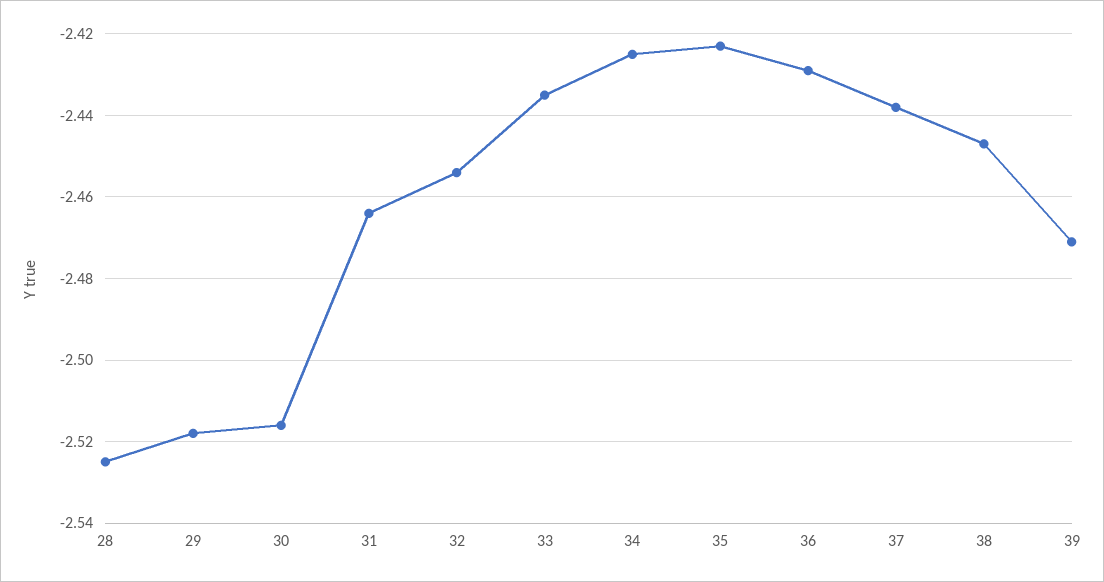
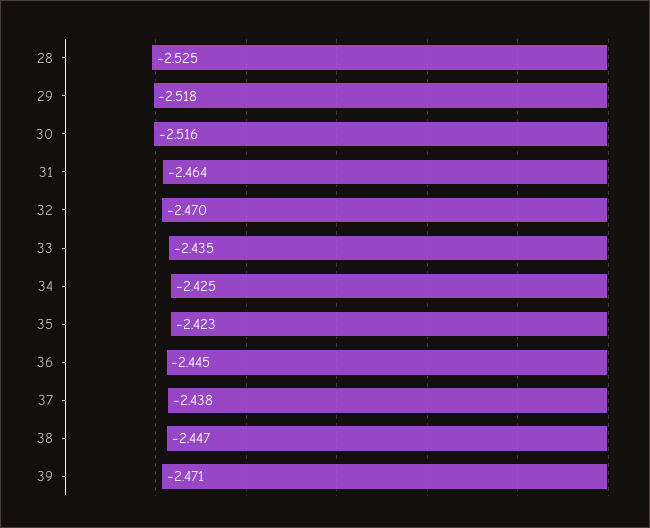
32: -2.455 -> -2.47
36: -2.43 -> -2.445

